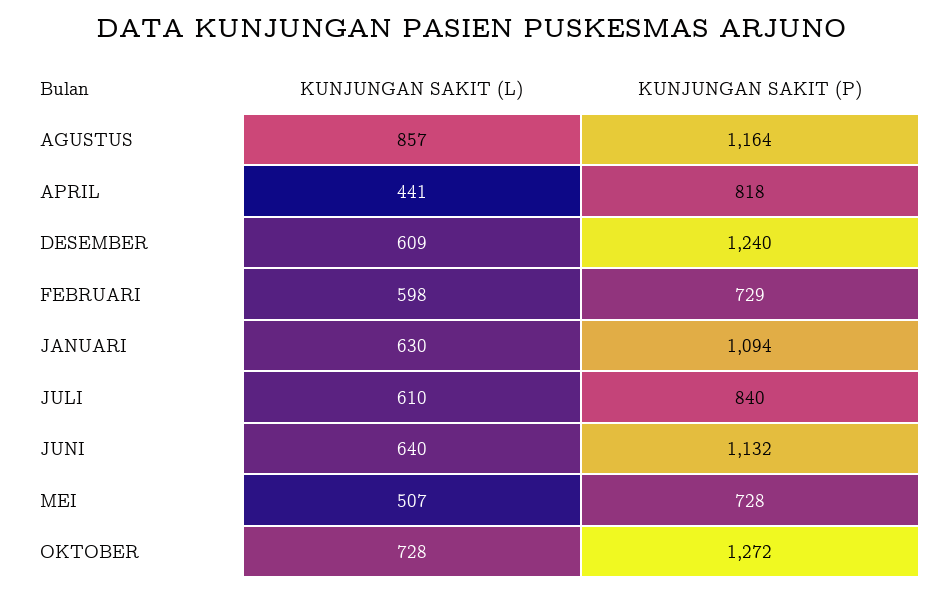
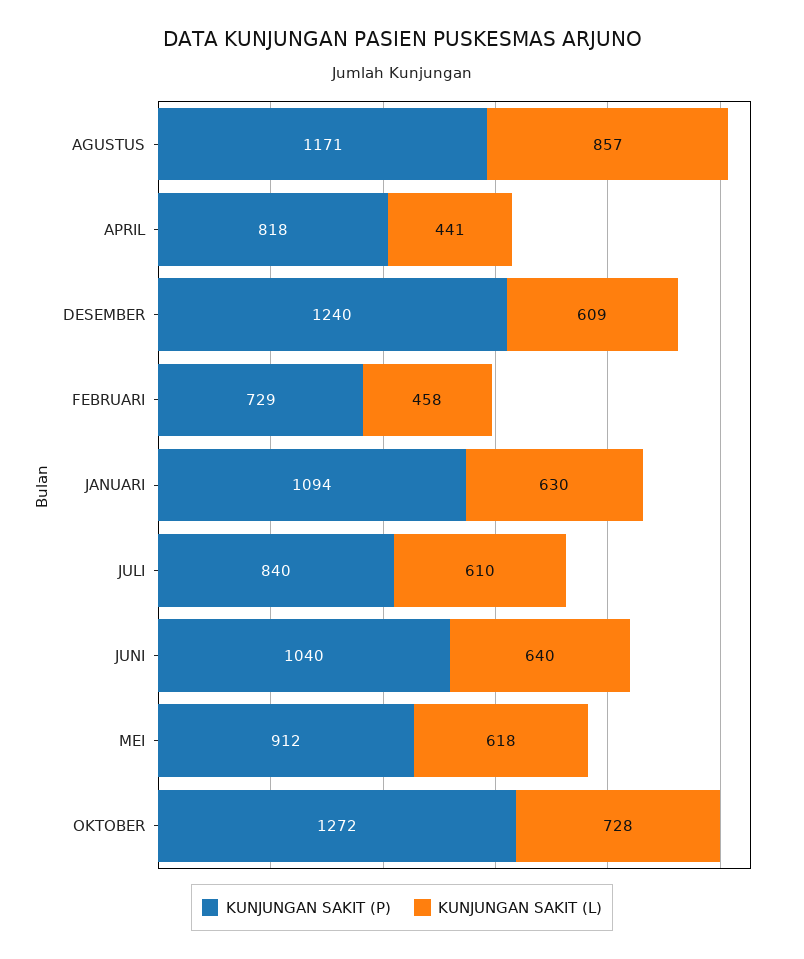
KUNJUNGAN SAKIT (P), AGUSTUS: 1164 -> 1171
KUNJUNGAN SAKIT (L), FEBRUARI: 598 -> 458
KUNJUNGAN SAKIT (P), JUNI: 1132 -> 1040
KUNJUNGAN SAKIT (L), MEI: 507 -> 618
KUNJUNGAN SAKIT (P), MEI: 728 -> 912

